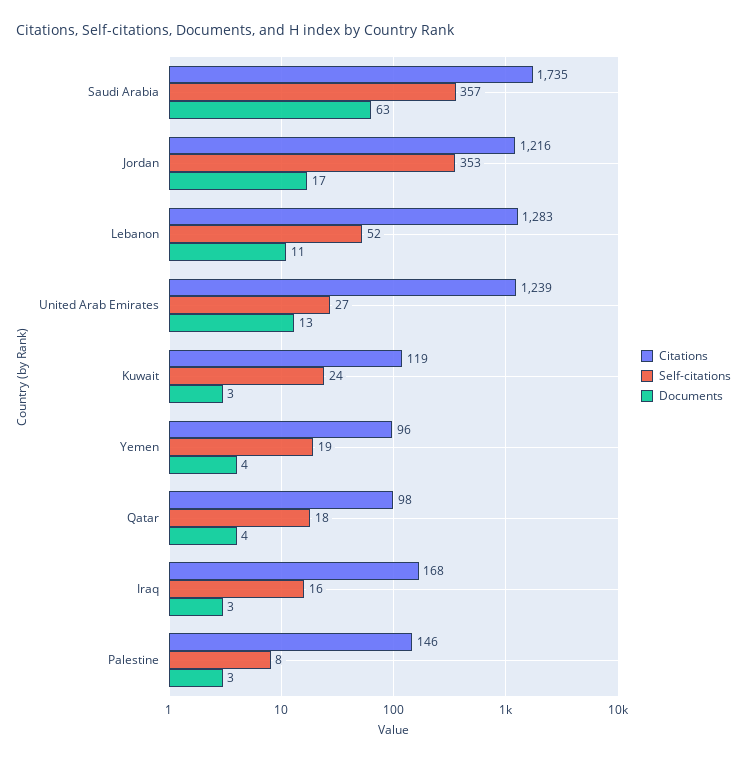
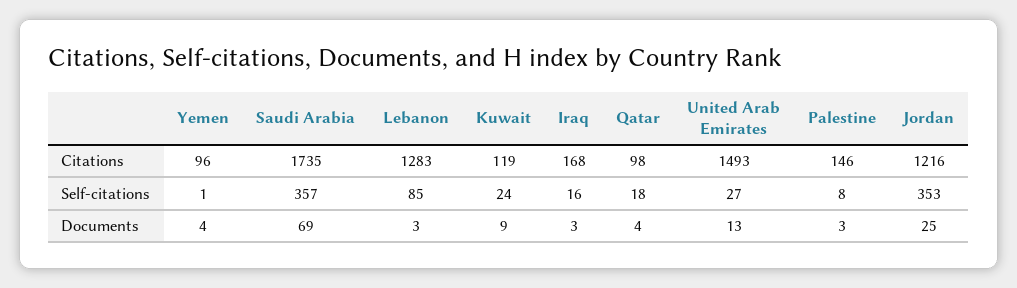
Documents, Saudi Arabia: 63 -> 69
Documents, Jordan: 17 -> 25
Self-citations, Lebanon: 52 -> 85
Documents, Lebanon: 11 -> 3
Citations, United Arab Emirates: 1239 -> 1493
Documents, Kuwait: 3 -> 9
Self-citations, Yemen: 19 -> 1

